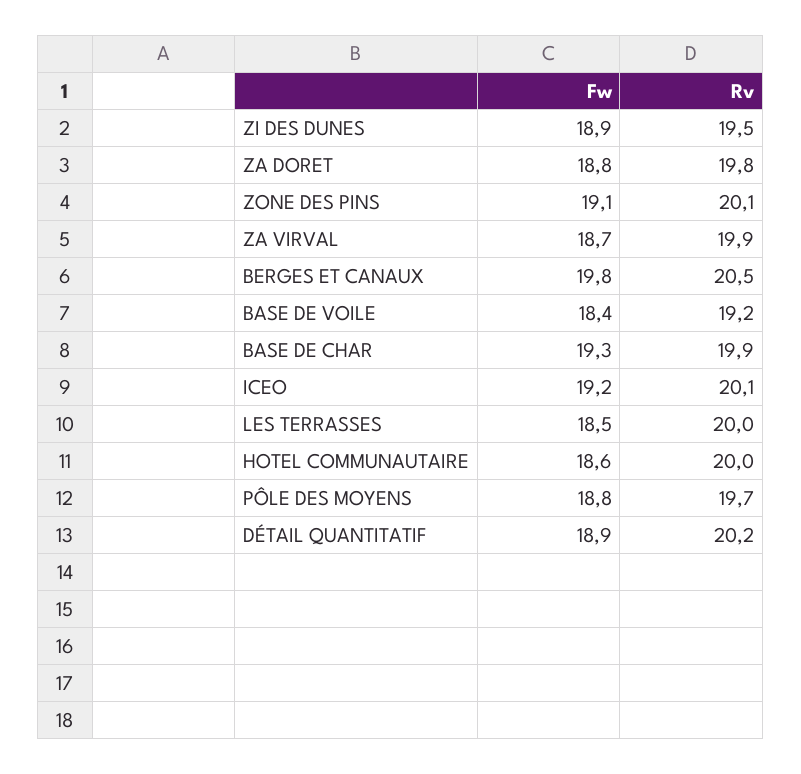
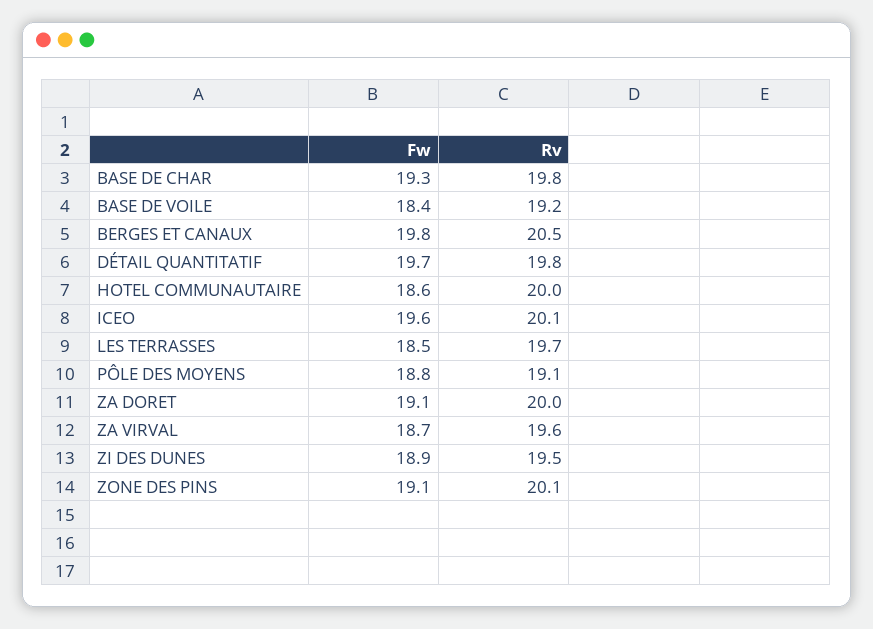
Fw, ZA DORET: 18.8 -> 19.1
Rv, ZA DORET: 19.8 -> 20
Rv, ZA VIRVAL: 19.9 -> 19.6
Rv, BASE DE CHAR: 19.9 -> 19.8
Fw, ICEO: 19.2 -> 19.6
Rv, LES TERRASSES: 20 -> 19.7
Rv, PÔLE DES MOYENS: 19.7 -> 19.1
Fw, DÉTAIL QUANTITATIF: 18.9 -> 19.7
Rv, DÉTAIL QUANTITATIF: 20.2 -> 19.8

